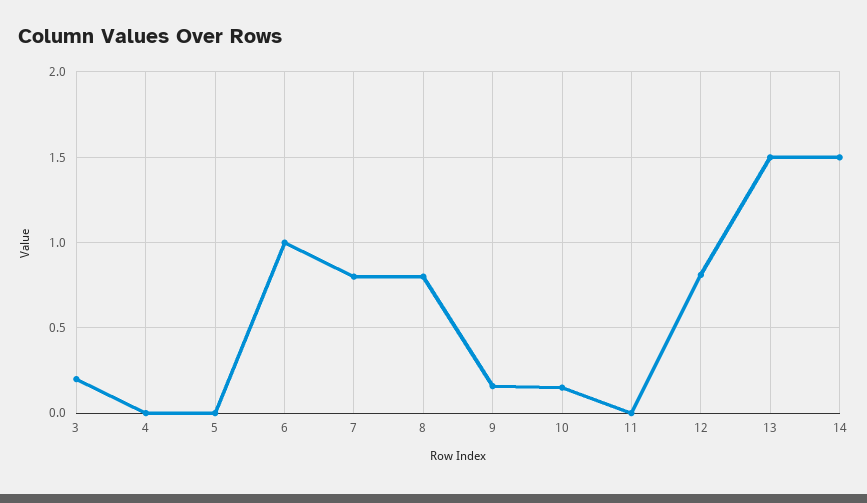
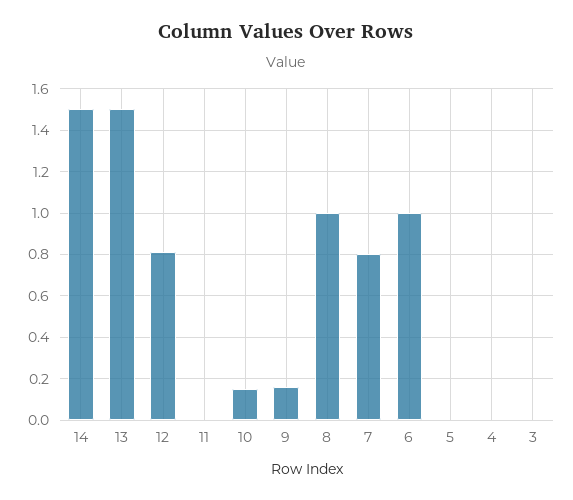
3: 0.2 -> 0
8: 0.8 -> 1

